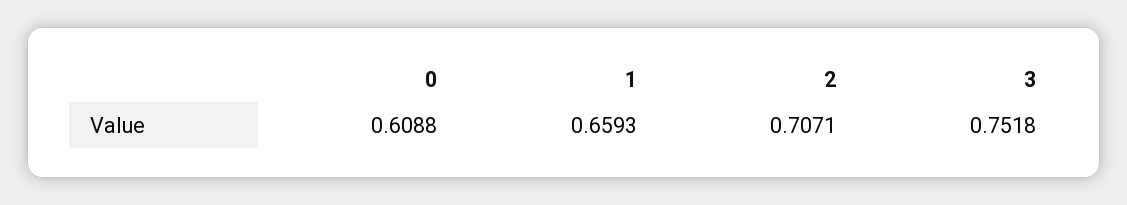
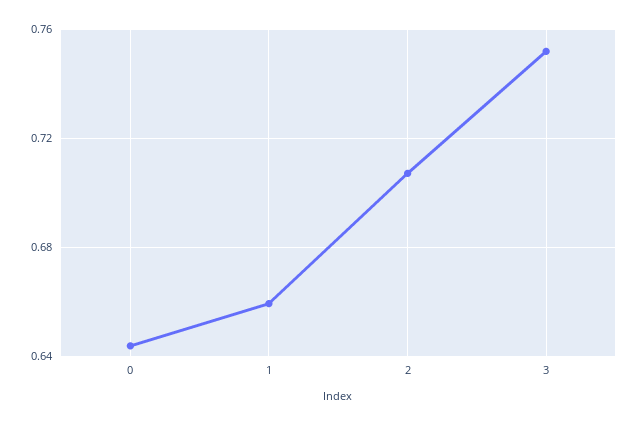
0: 0.6088 -> 0.645

